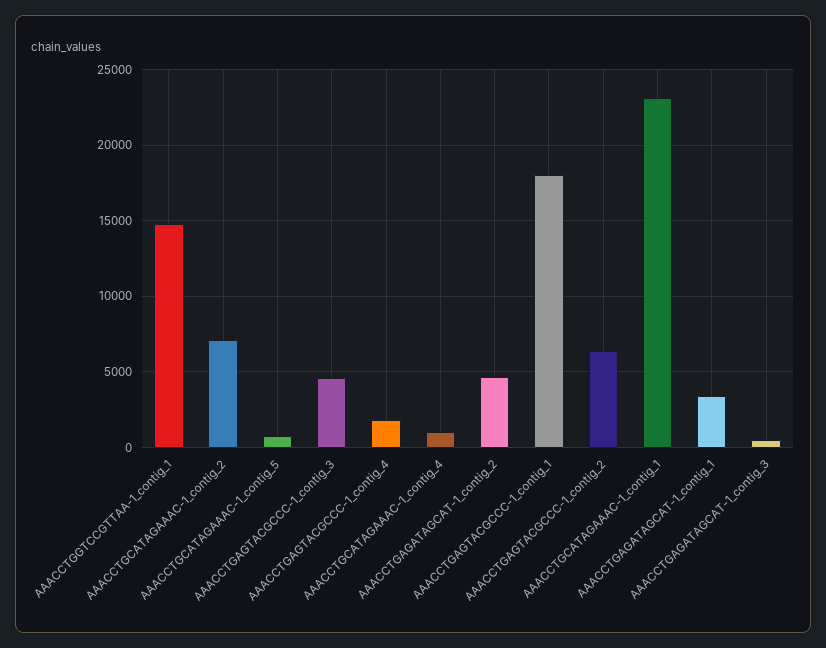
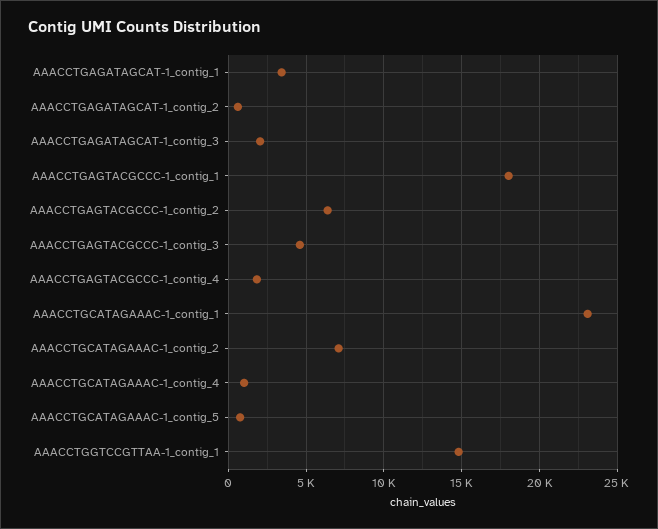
AAACCTGAGATAGCAT-1_contig_2: 4500 -> 500
AAACCTGAGATAGCAT-1_contig_3: 500 -> 2000

